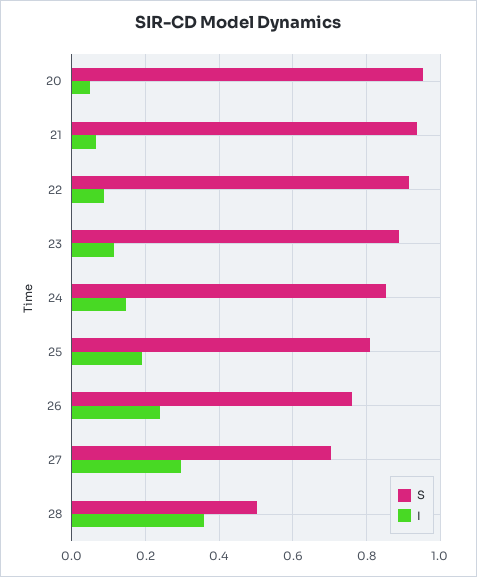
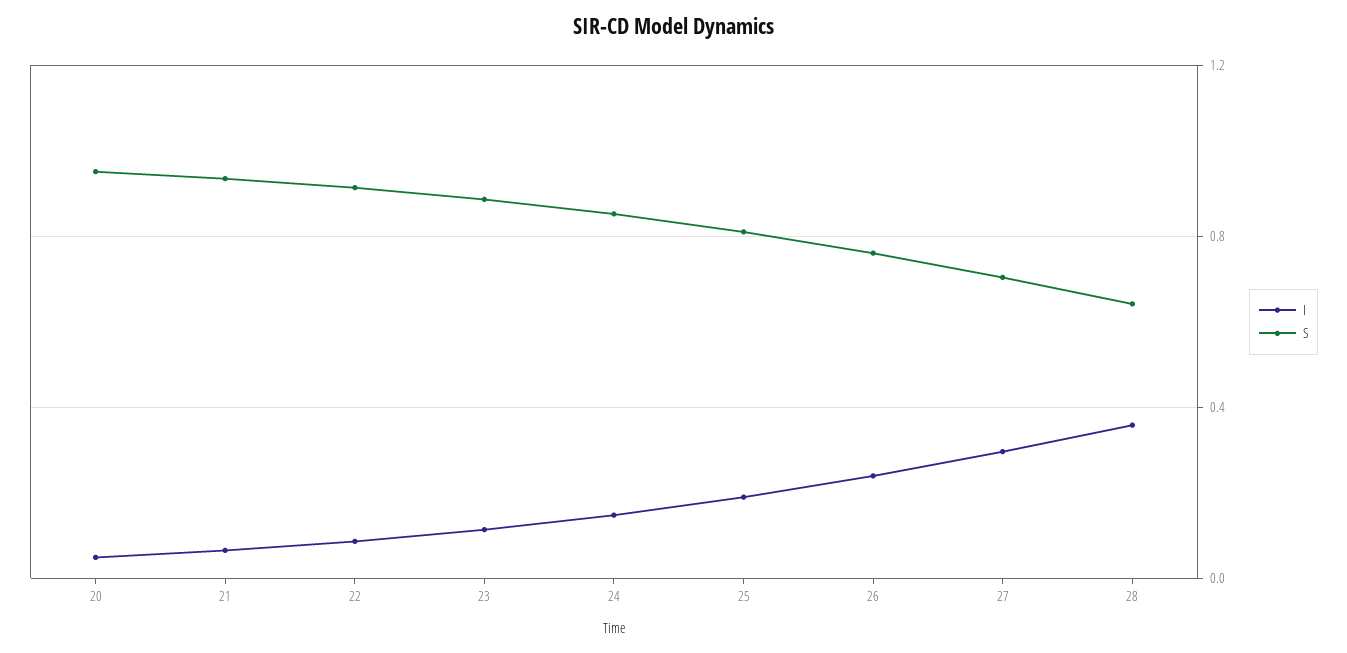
S, 28: 0.5 -> 0.65

